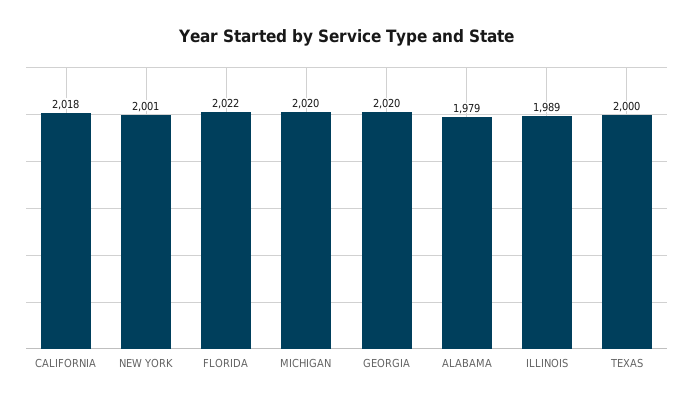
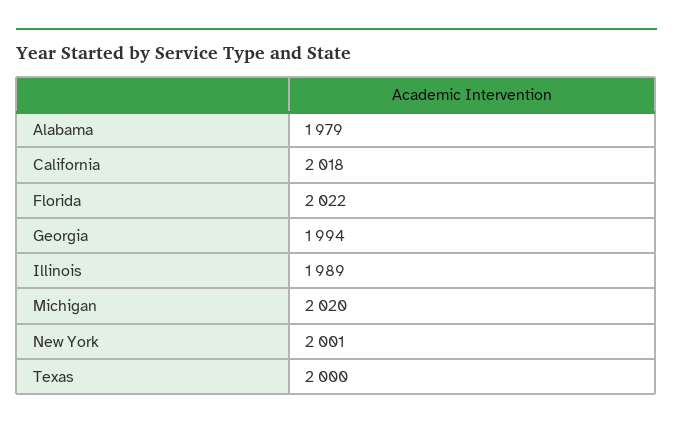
GEORGIA: 2020 -> 1994

